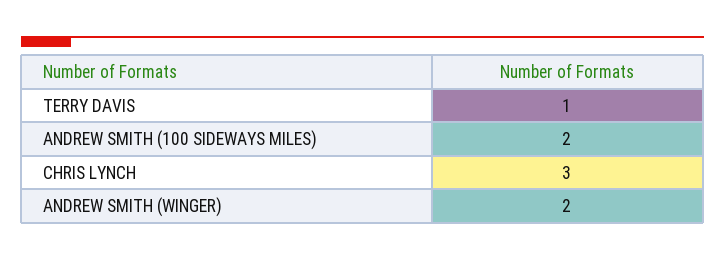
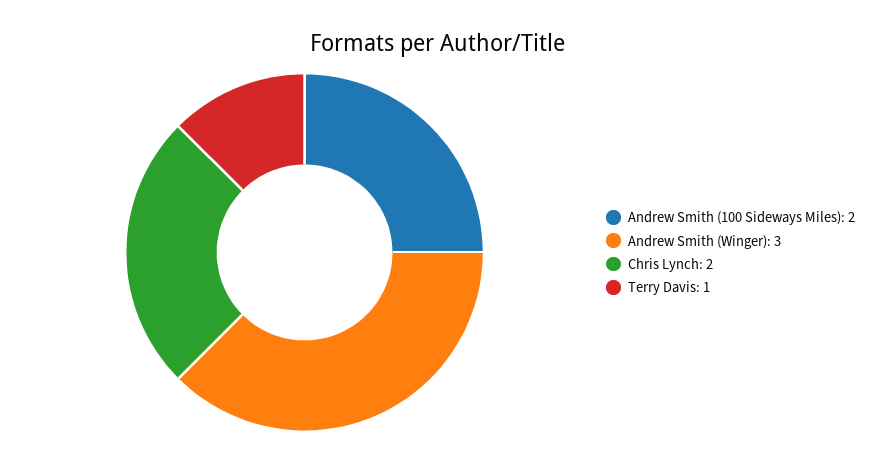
CHRIS LYNCH: 3 -> 2
ANDREW SMITH (WINGER): 2 -> 3

